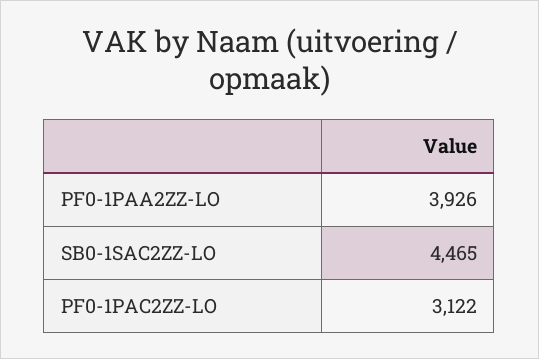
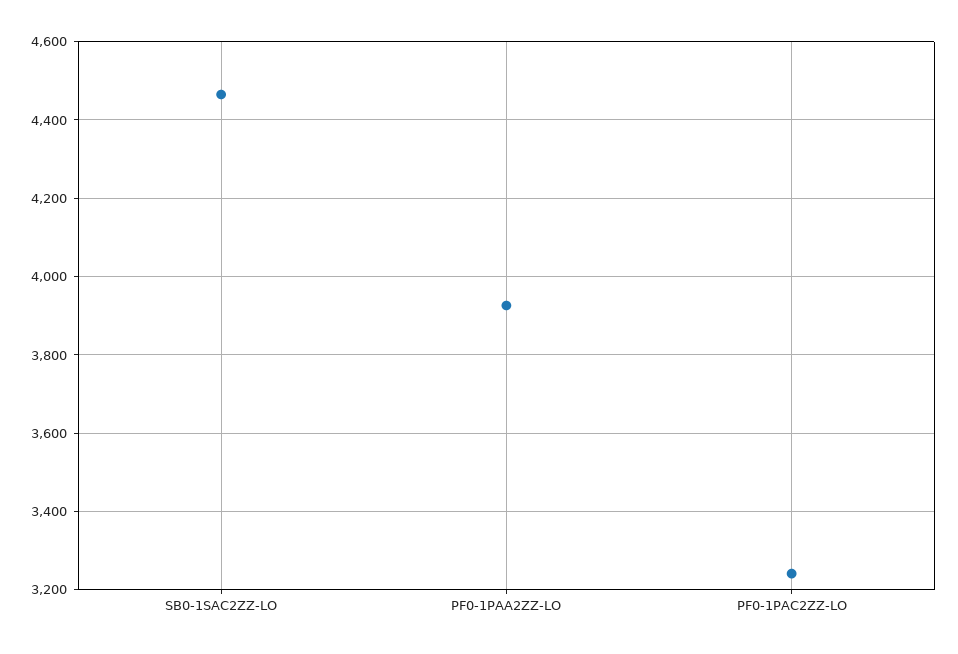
PF0-1PAC2ZZ-LO: 3122 -> 3240

